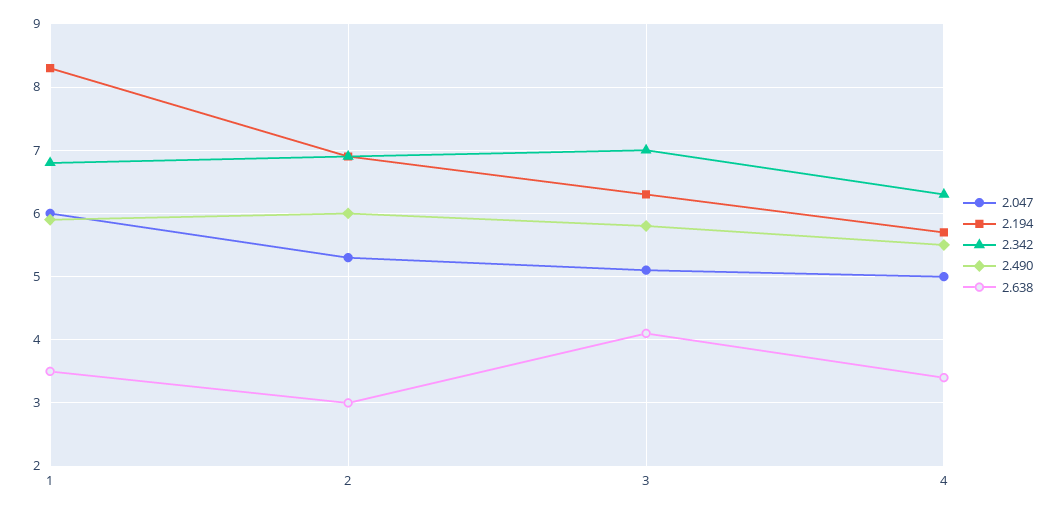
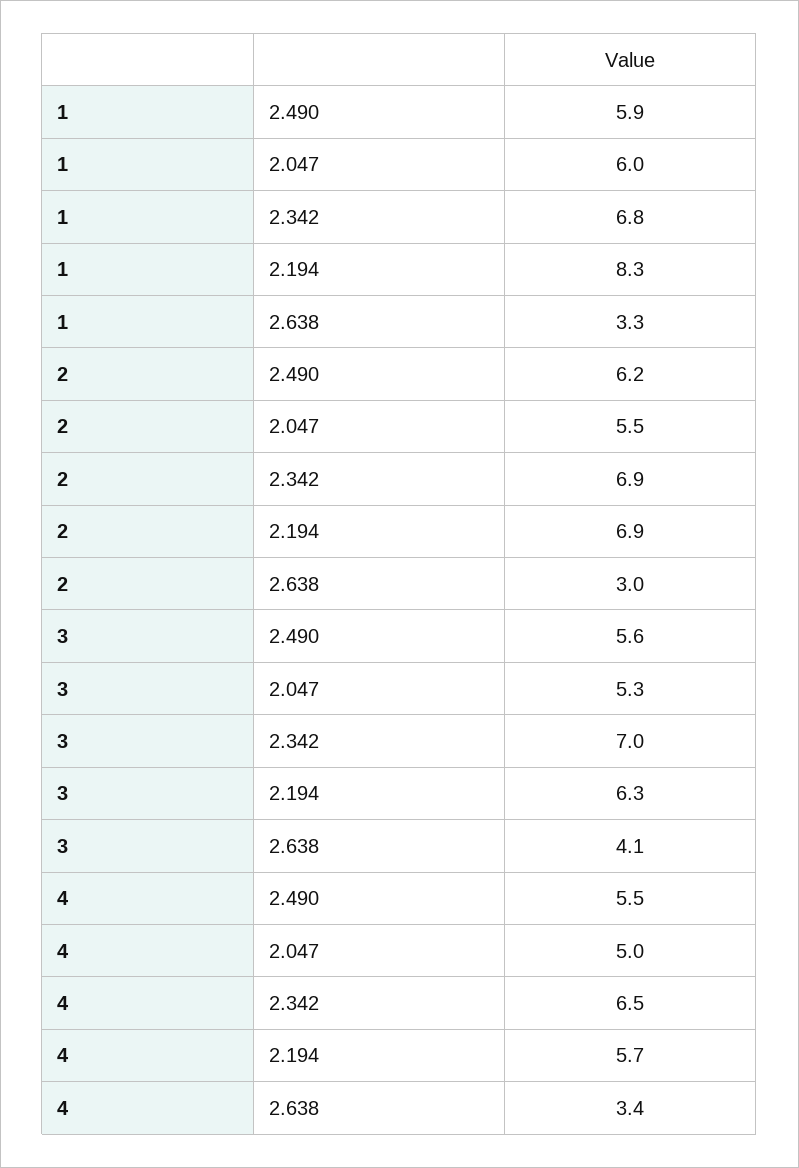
2.638, 1: 3.5 -> 3.3
2.047, 2: 5.3 -> 5.5
2.490, 2: 6 -> 6.2
2.047, 3: 5.1 -> 5.3
2.490, 3: 5.8 -> 5.6
2.342, 4: 6.3 -> 6.5

